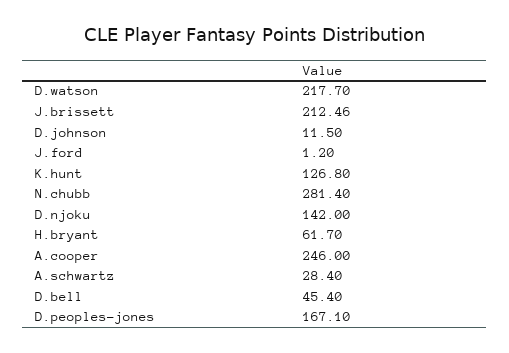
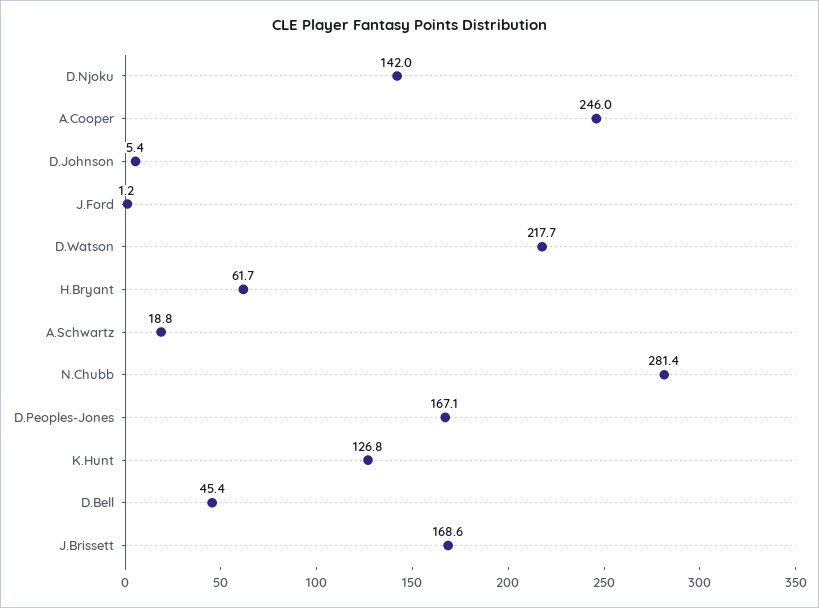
J.brissett: 212.46 -> 168.6
D.johnson: 11.5 -> 5.4
A.schwartz: 28.4 -> 18.8

